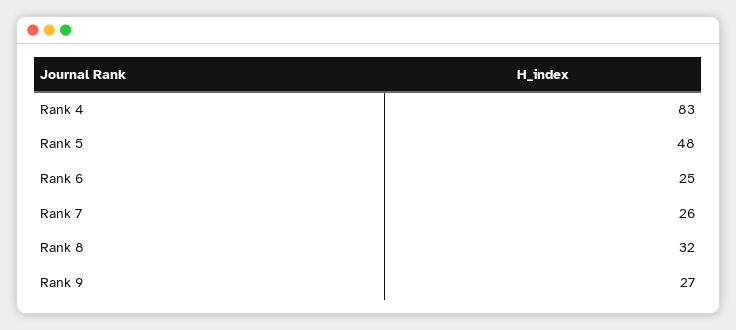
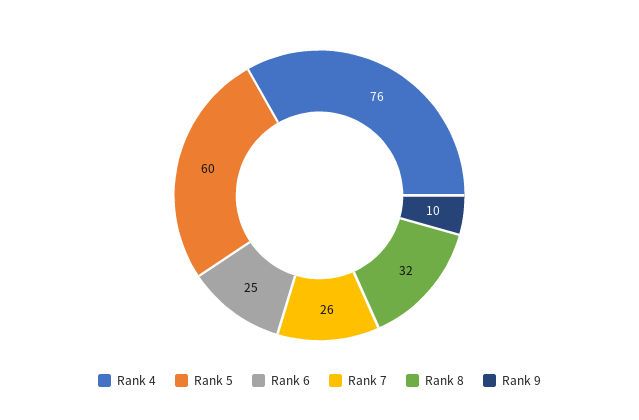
Rank 4: 83 -> 76
Rank 5: 48 -> 60
Rank 9: 27 -> 10

